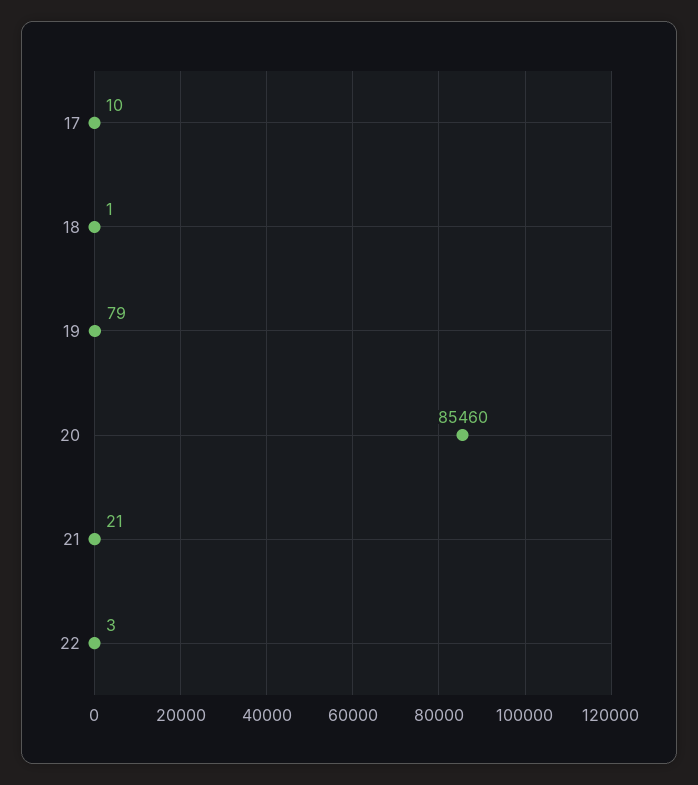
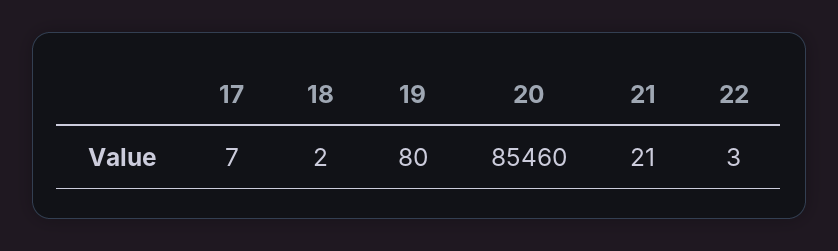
17: 10 -> 7
18: 1 -> 2
19: 79 -> 80

